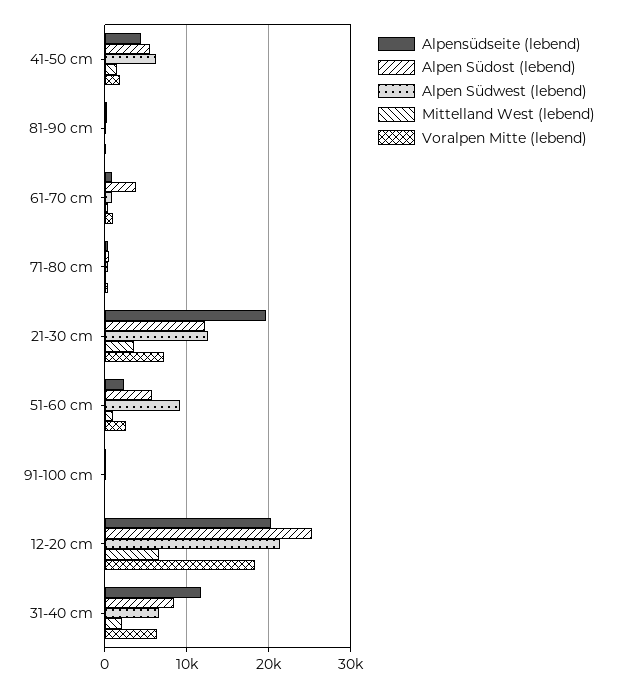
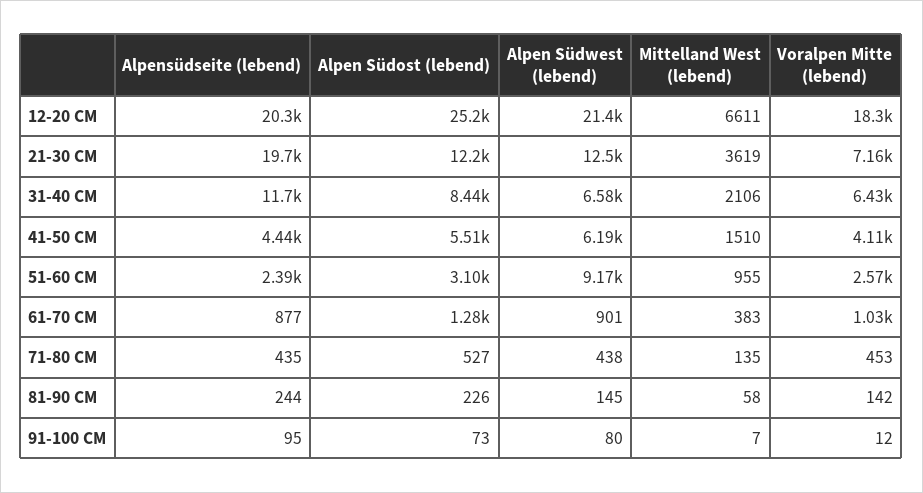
Voralpen Mitte (lebend), 41-50 cm: 2000 -> 4110
Alpen Südost (lebend), 61-70 cm: 4000 -> 1280
Alpen Südost (lebend), 51-60 cm: 6000 -> 3100

